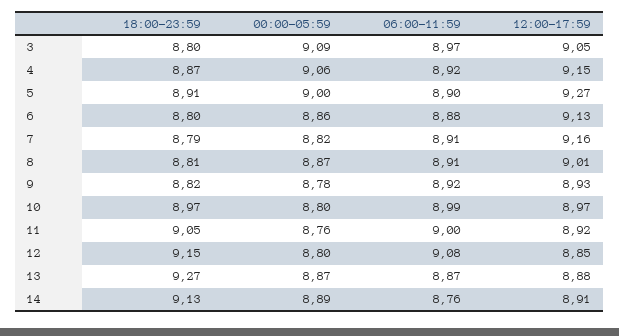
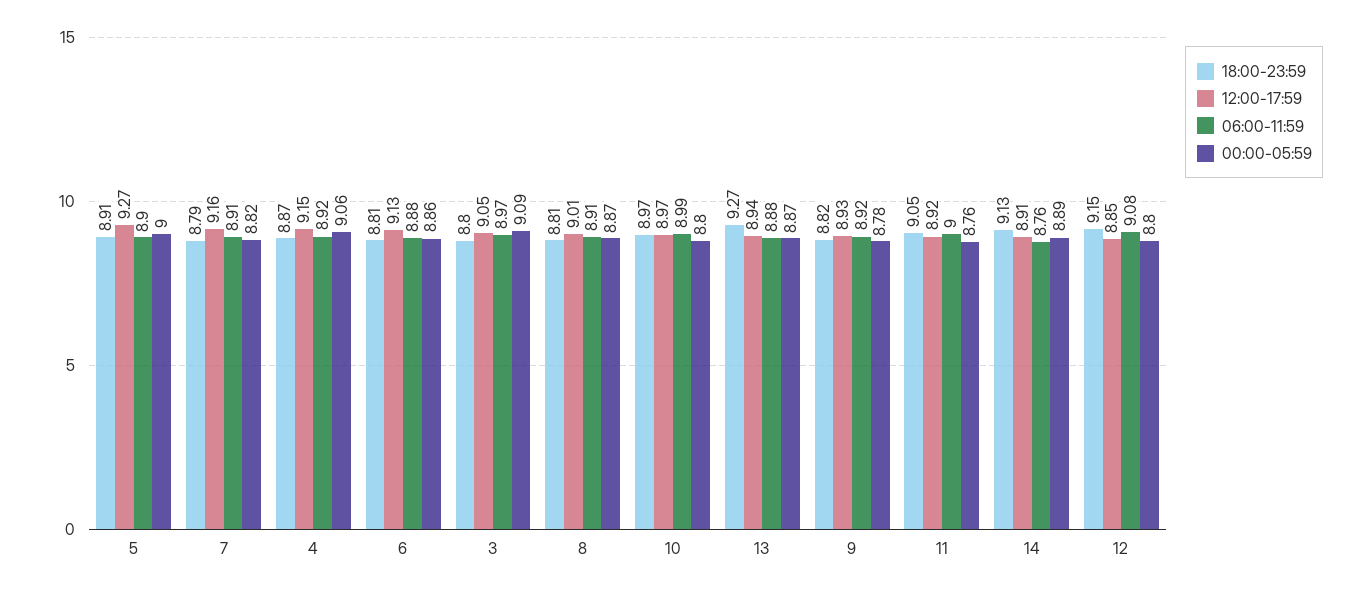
18:00-23:59, 6: 8.8 -> 8.81
06:00-11:59, 13: 8.87 -> 8.88
12:00-17:59, 13: 8.88 -> 8.94

